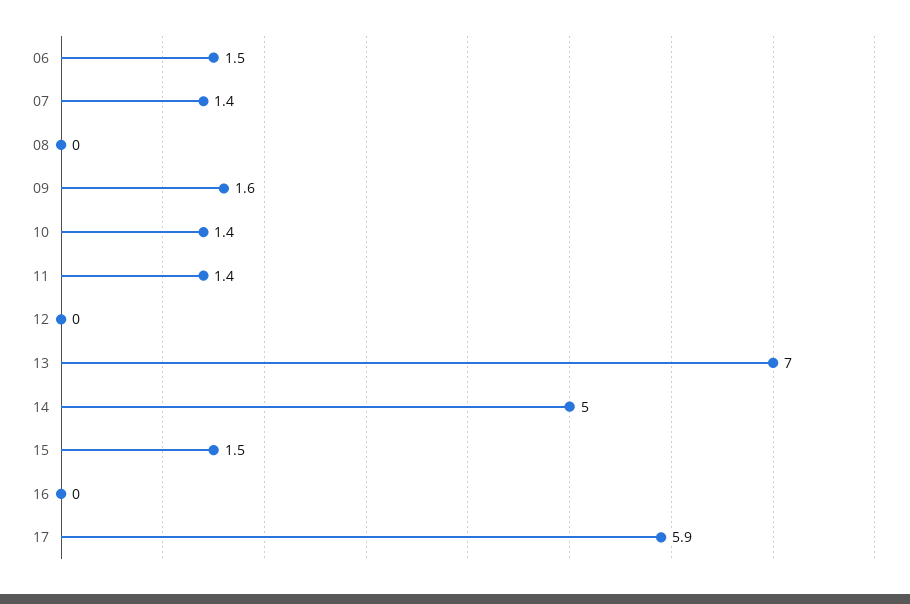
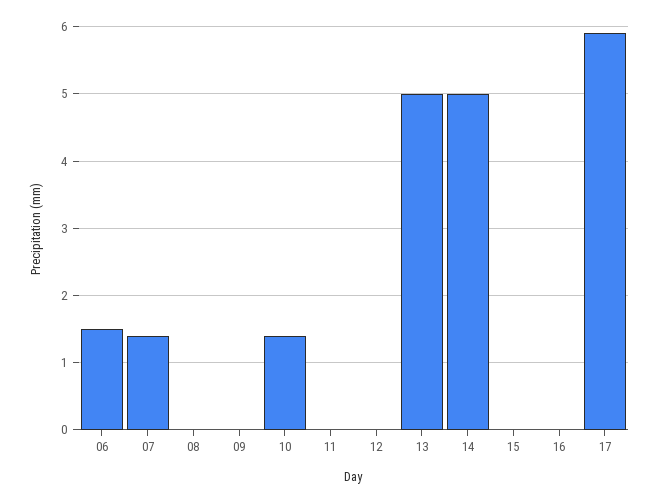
09: 1.6 -> 0
11: 1.4 -> 0
13: 7 -> 5
15: 1.5 -> 0

